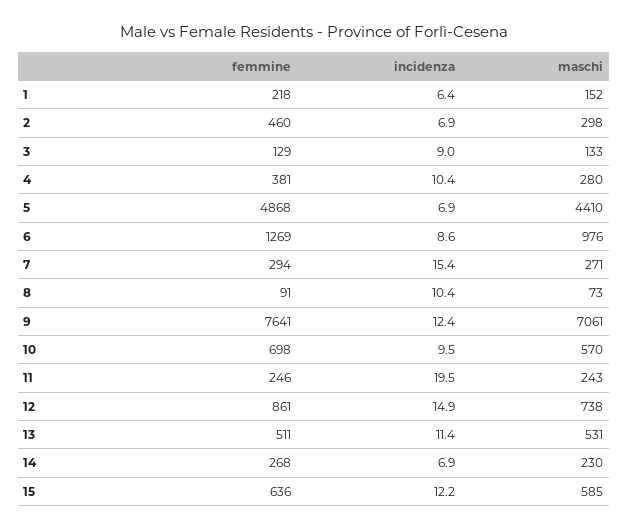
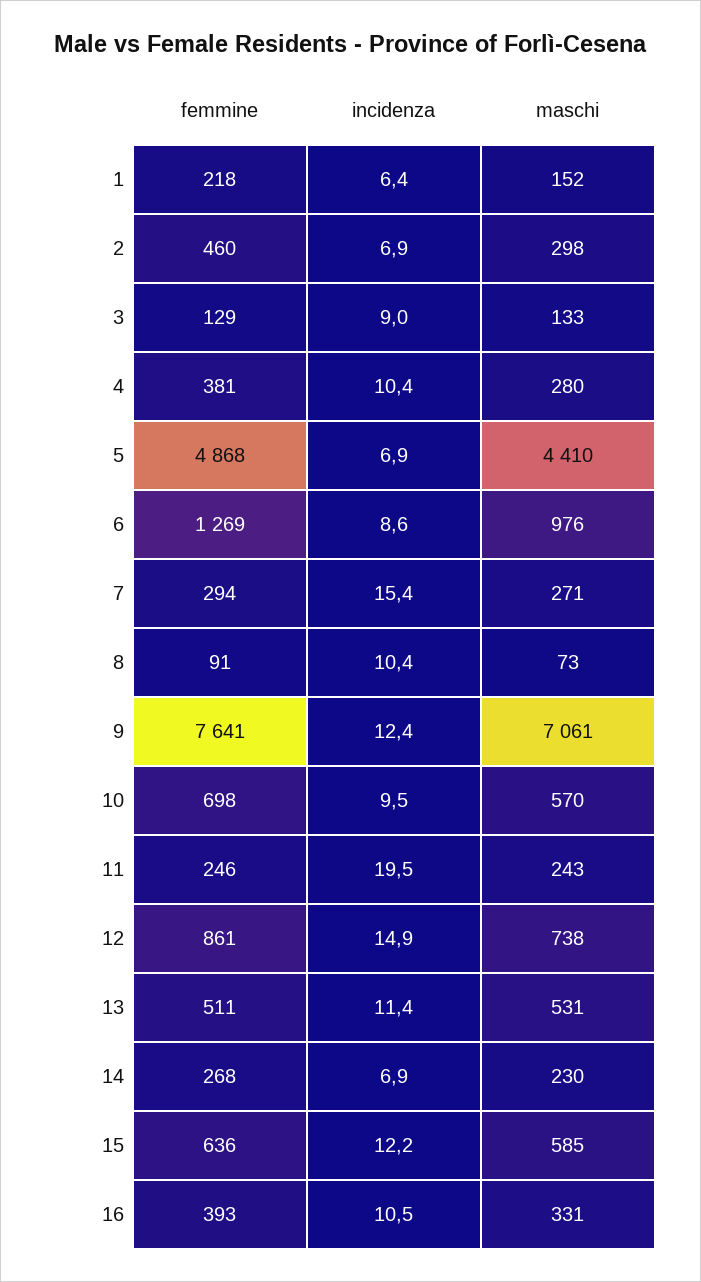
femmine, 16: none -> 393
incidenza, 16: none -> 10.5
maschi, 16: none -> 331

